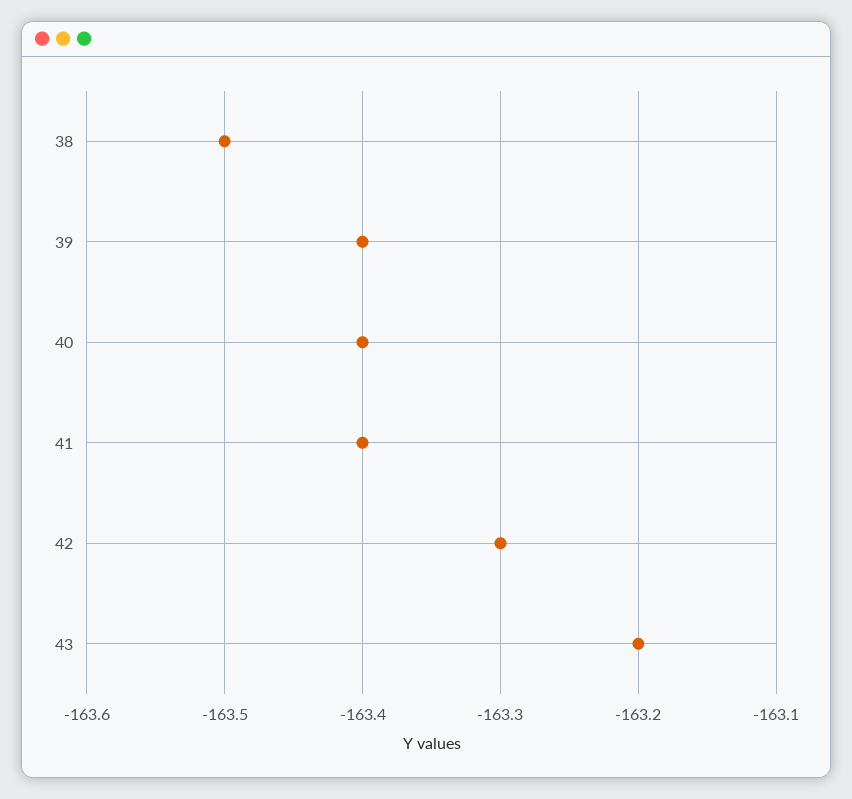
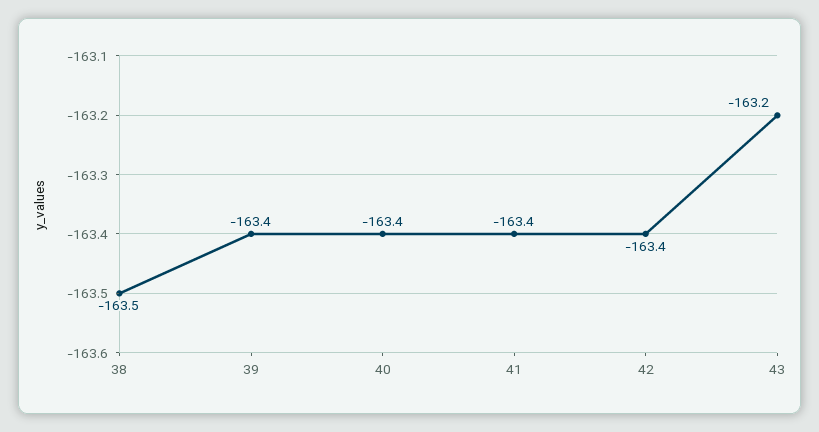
42: -163.3 -> -163.4

